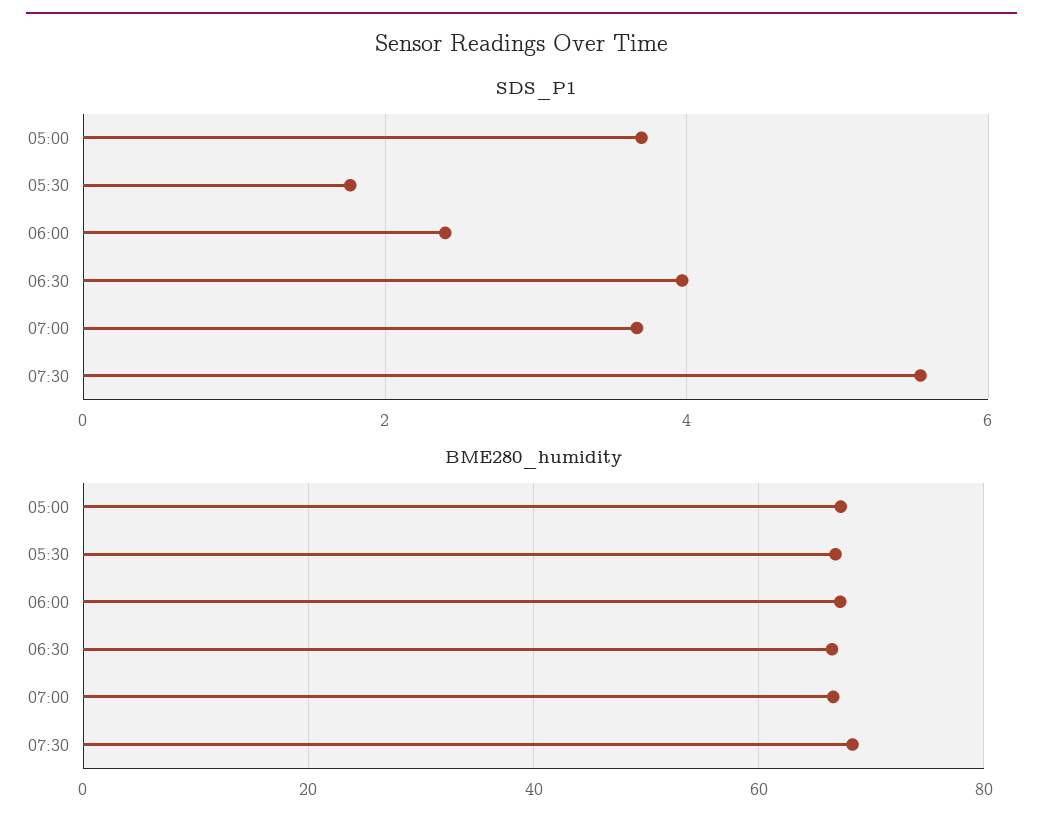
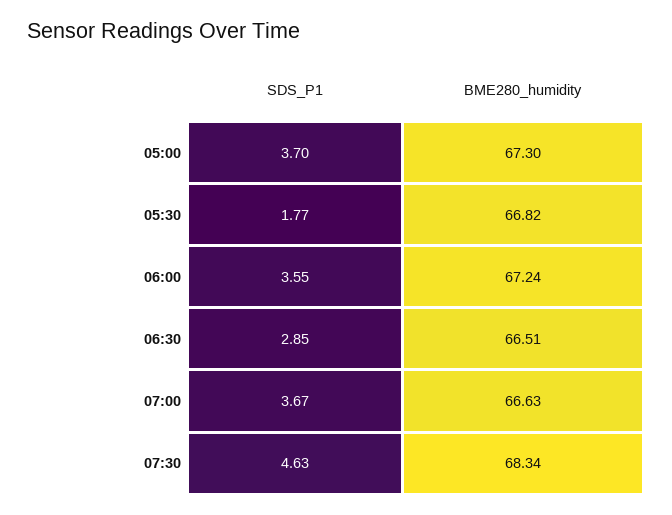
SDS_P1, 06:00: 2.4 -> 3.55
SDS_P1, 06:30: 4 -> 2.85
SDS_P1, 07:30: 5.6 -> 4.63

